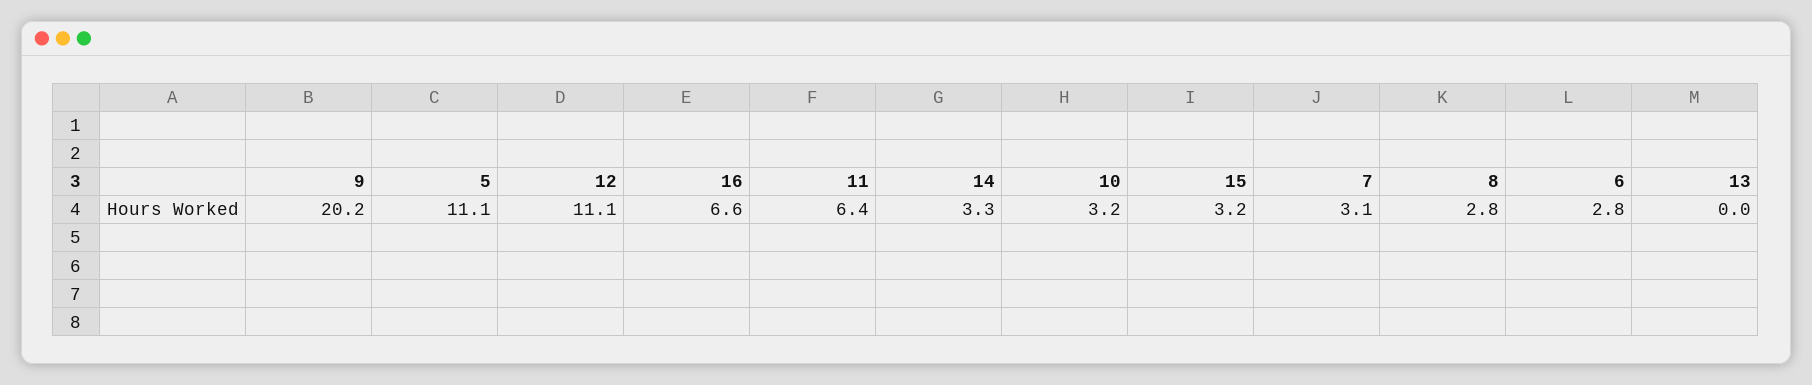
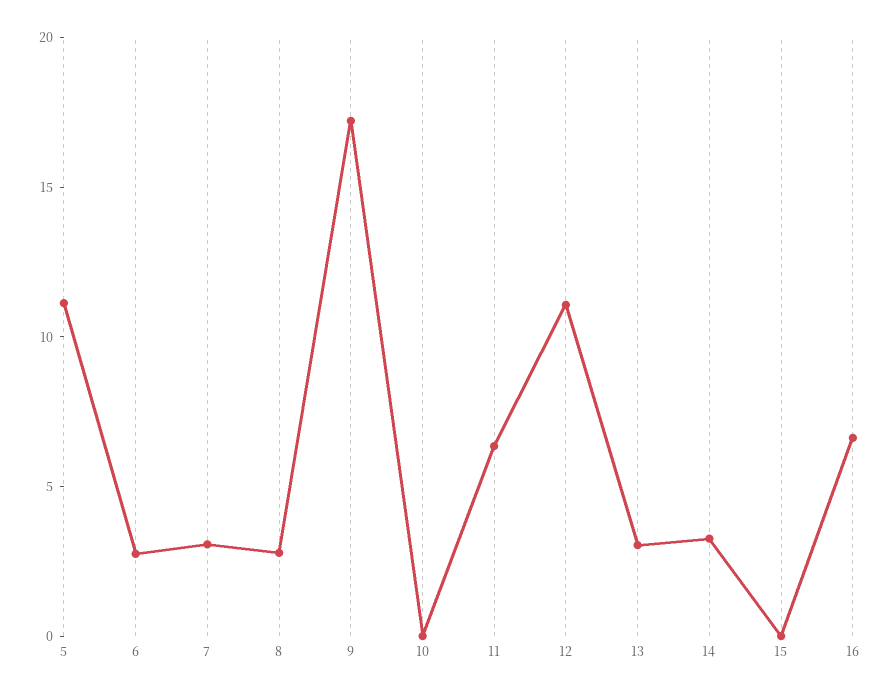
9: 20.2 -> 17
10: 3.2 -> 0
15: 3.2 -> 0
13: 0 -> 3

